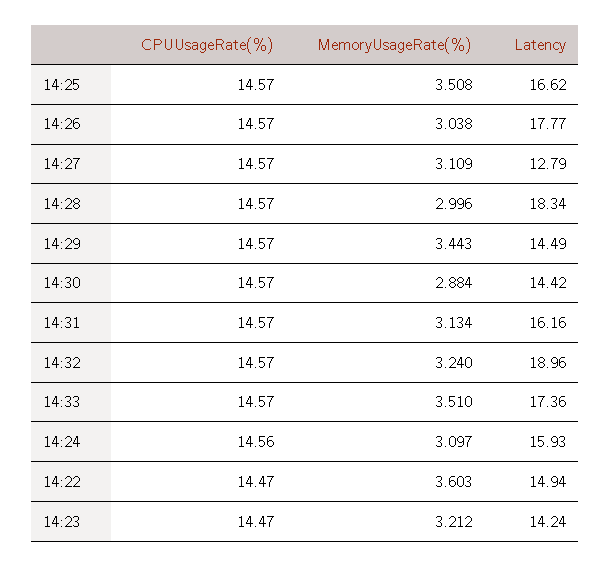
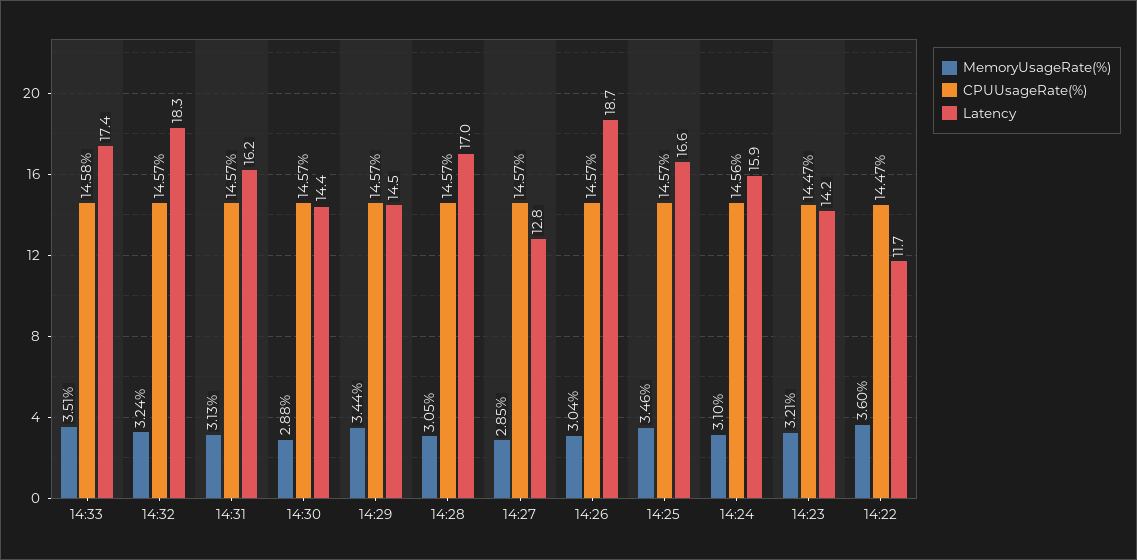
MemoryUsageRate(%), 14:25: 3.508 -> 3.46
Latency, 14:26: 17.77 -> 18.7
MemoryUsageRate(%), 14:27: 3.109 -> 2.85
MemoryUsageRate(%), 14:28: 2.996 -> 3.05
Latency, 14:28: 18.34 -> 17
Latency, 14:32: 18.96 -> 18.3
CPUUsageRate(%), 14:33: 14.57 -> 14.58
Latency, 14:22: 14.94 -> 11.7

